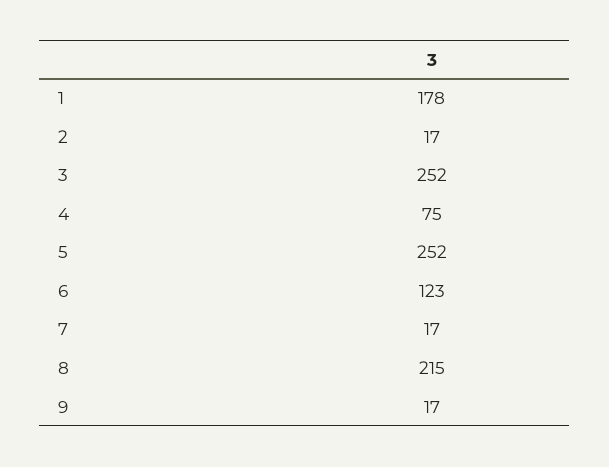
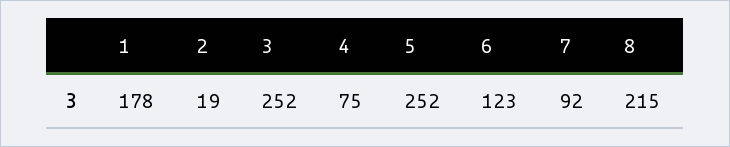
2: 17 -> 19
7: 17 -> 92
9: 17 -> none

